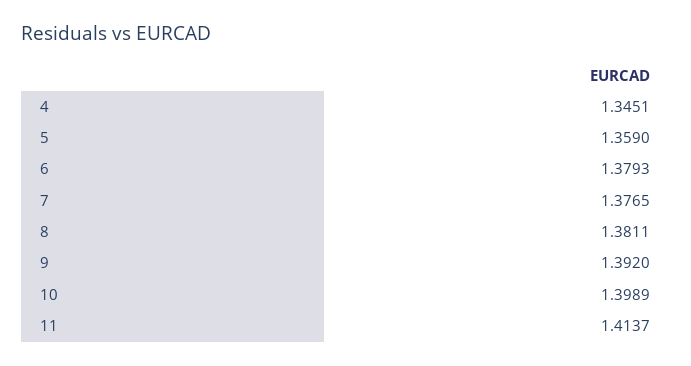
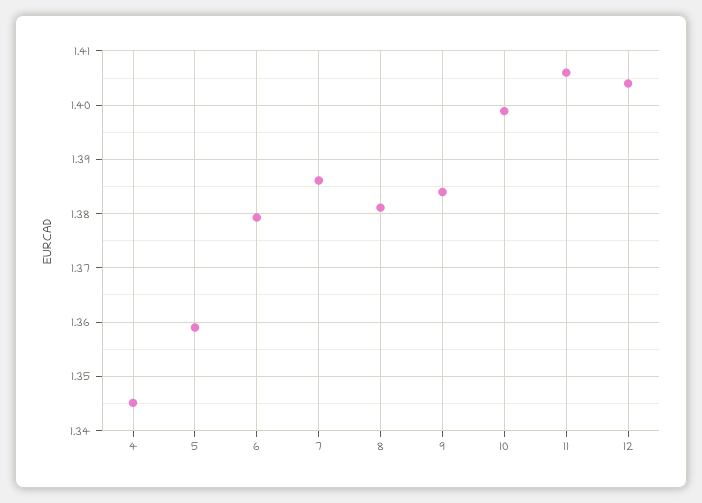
7: 1.3765 -> 1.386
9: 1.392 -> 1.384
11: 1.4137 -> 1.406
12: none -> 1.404

